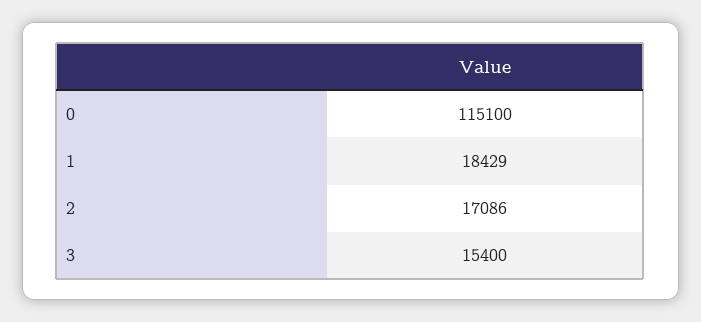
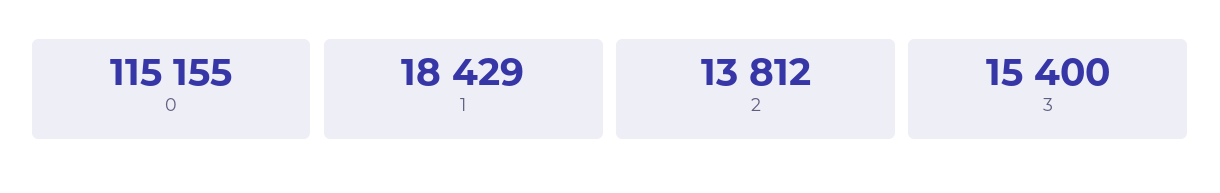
0: 115100 -> 115155
2: 17086 -> 13812

